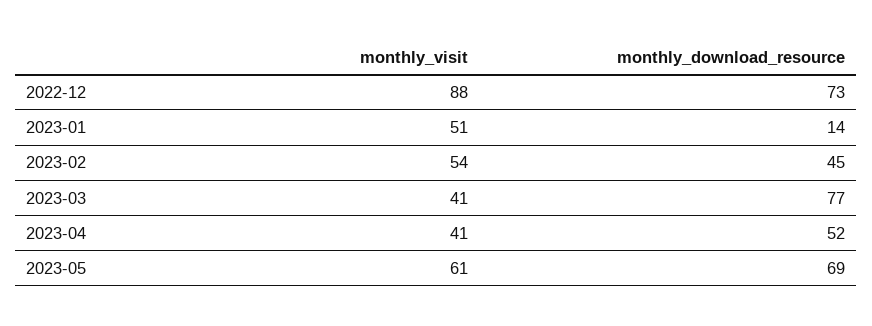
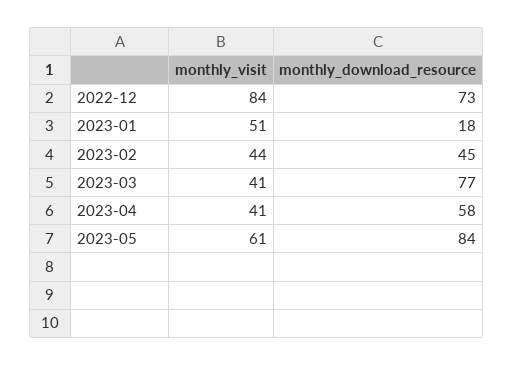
monthly_visit, 2022-12: 88 -> 84
monthly_download_resource, 2023-01: 14 -> 18
monthly_visit, 2023-02: 54 -> 44
monthly_download_resource, 2023-04: 52 -> 58
monthly_download_resource, 2023-05: 69 -> 84

